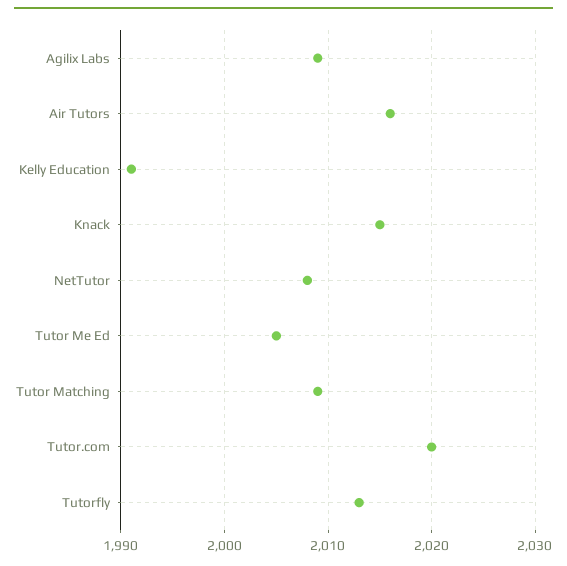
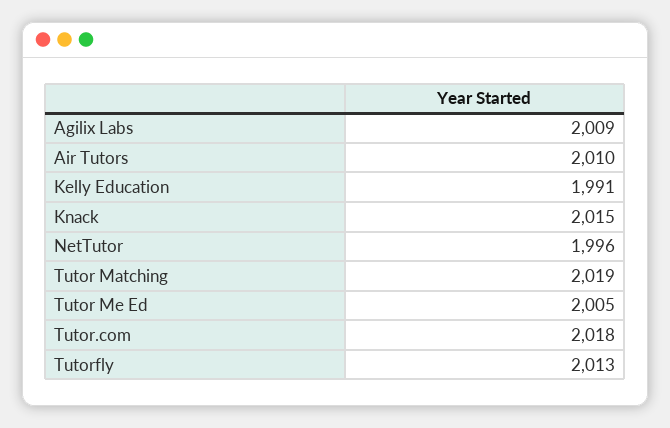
Air Tutors: 2016 -> 2010
NetTutor: 2008 -> 1996
Tutor Matching: 2009 -> 2019
Tutor.com: 2020 -> 2018

